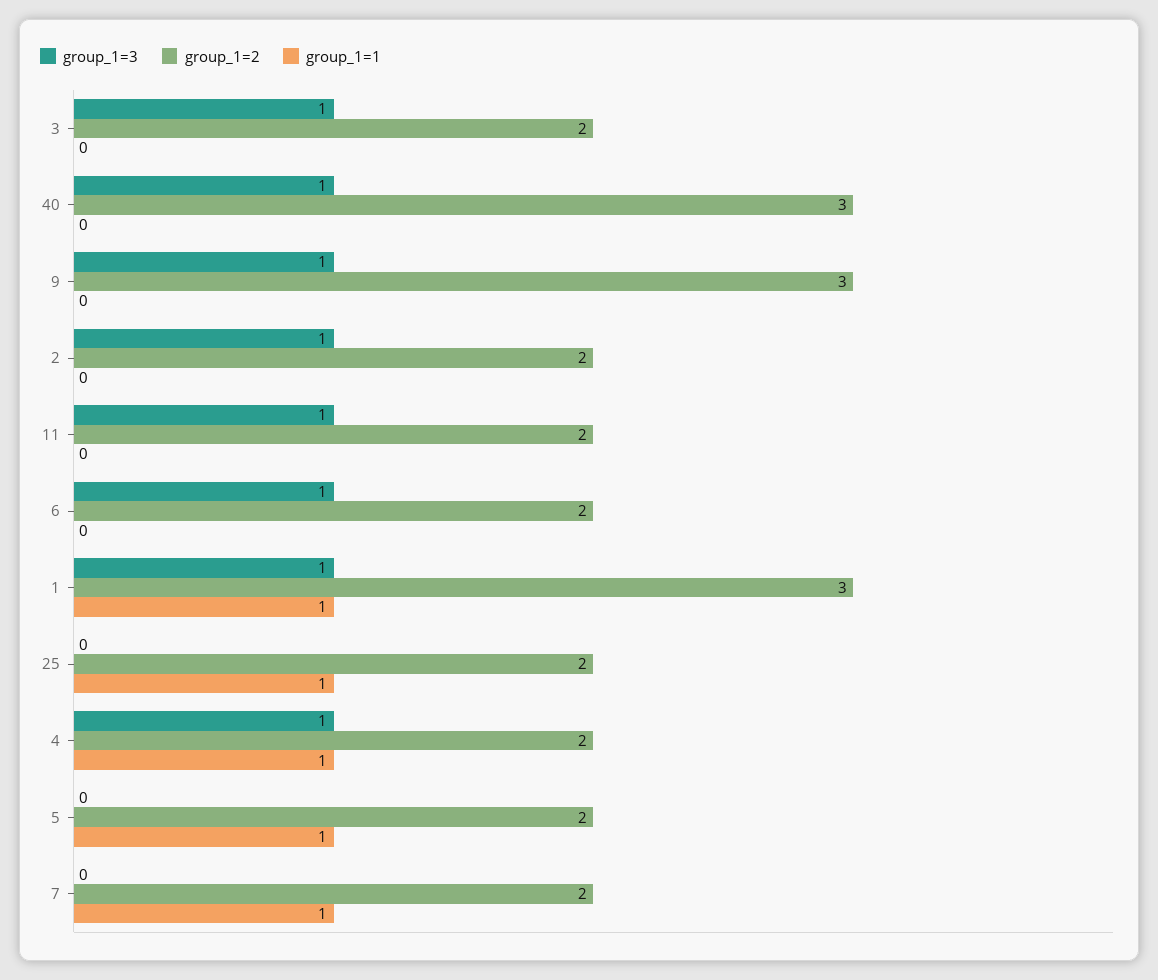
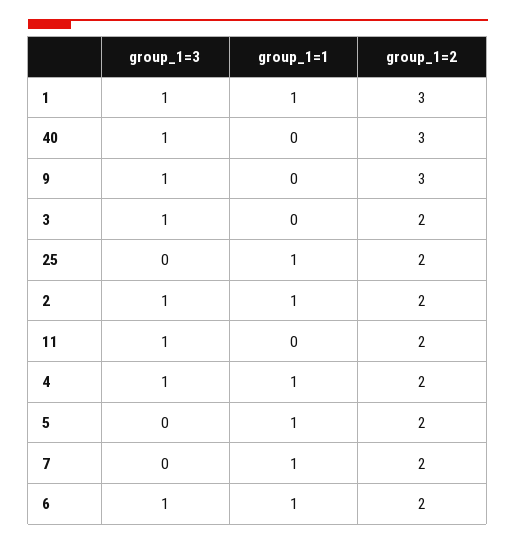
group_1=1, 2: 0 -> 1
group_1=1, 6: 0 -> 1

